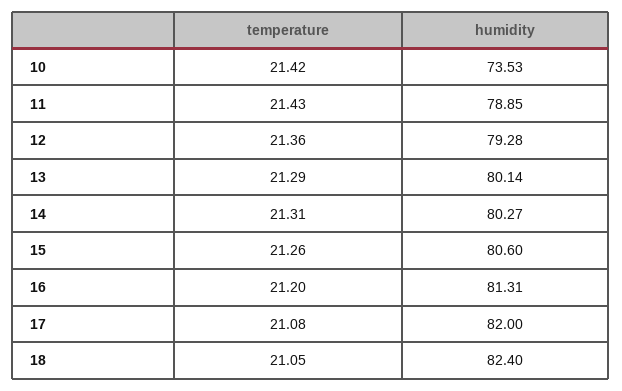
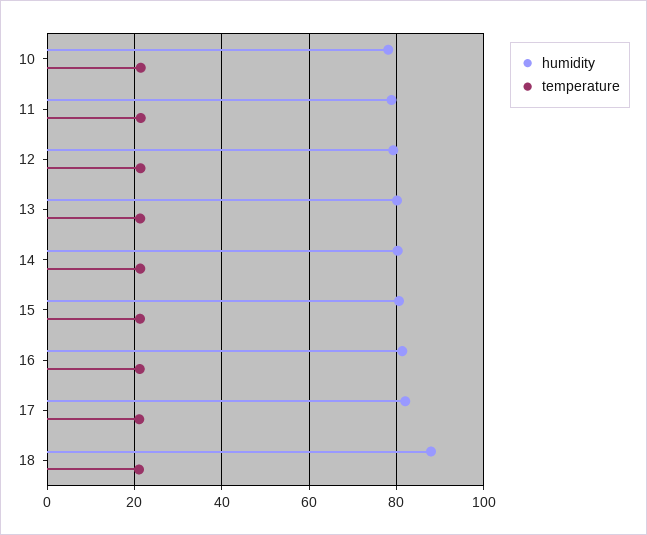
humidity, 10: 73.53 -> 78
humidity, 18: 82.4 -> 88

